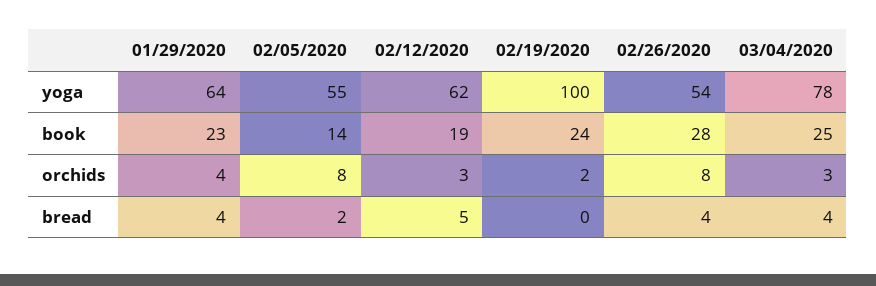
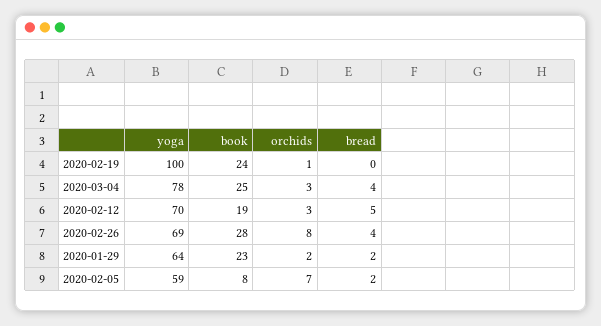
02/05/2020, yoga: 55 -> 59
02/12/2020, yoga: 62 -> 70
02/26/2020, yoga: 54 -> 69
02/05/2020, book: 14 -> 8
01/29/2020, orchids: 4 -> 2
02/05/2020, orchids: 8 -> 7
02/19/2020, orchids: 2 -> 1
01/29/2020, bread: 4 -> 2

